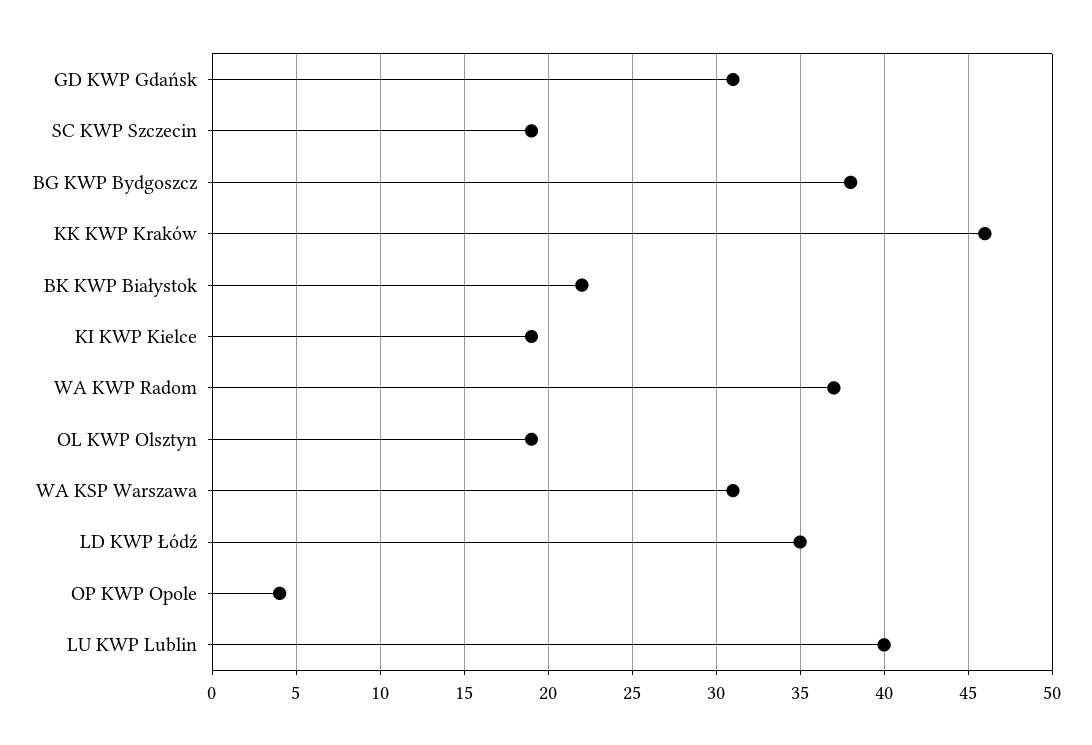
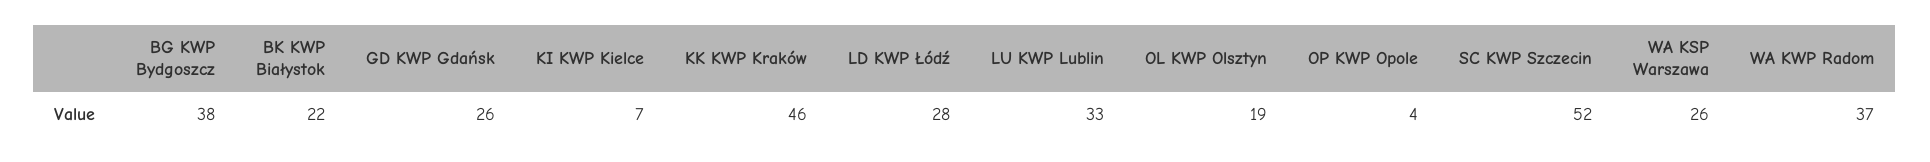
GD KWP Gdańsk: 31 -> 26
SC KWP Szczecin: 19 -> 52
KI KWP Kielce: 19 -> 7
WA KSP Warszawa: 31 -> 26
LD KWP Łódź: 35 -> 28
LU KWP Lublin: 40 -> 33

